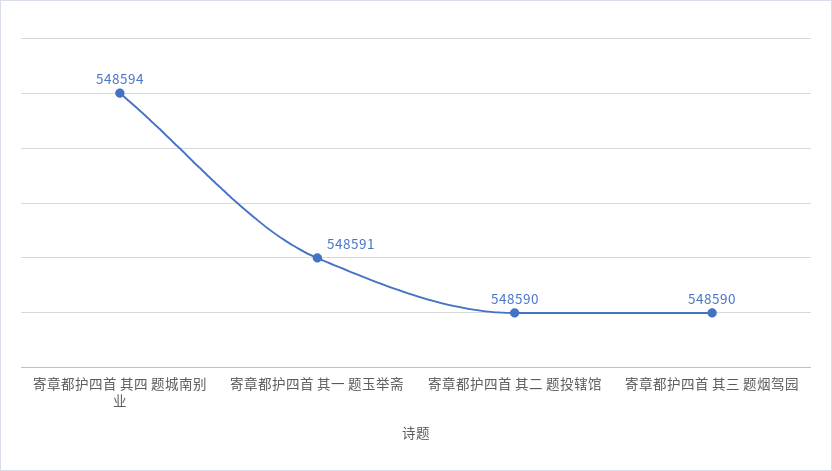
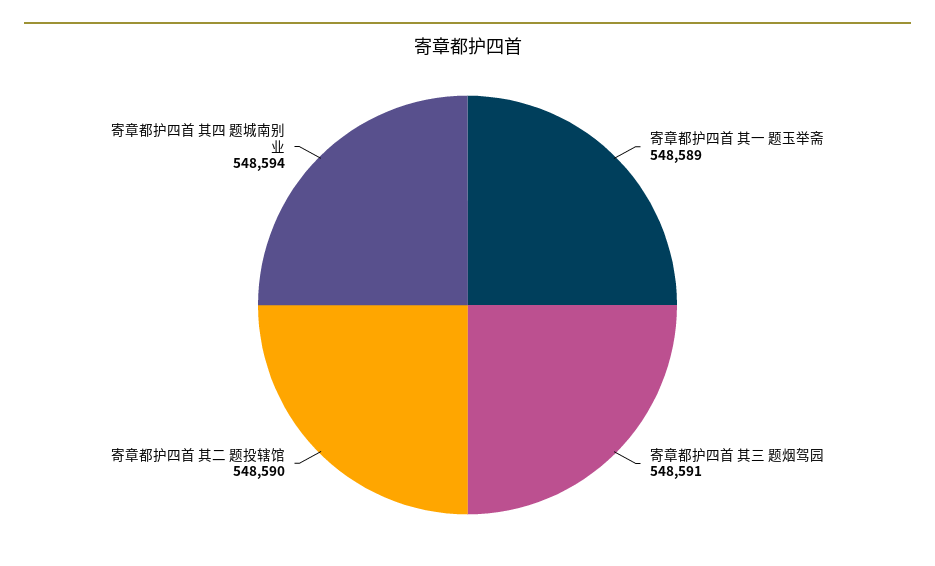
寄章都护四首 其一 题玉举斋: 548591 -> 548589
寄章都护四首 其三 题烟驾园: 548590 -> 548591

